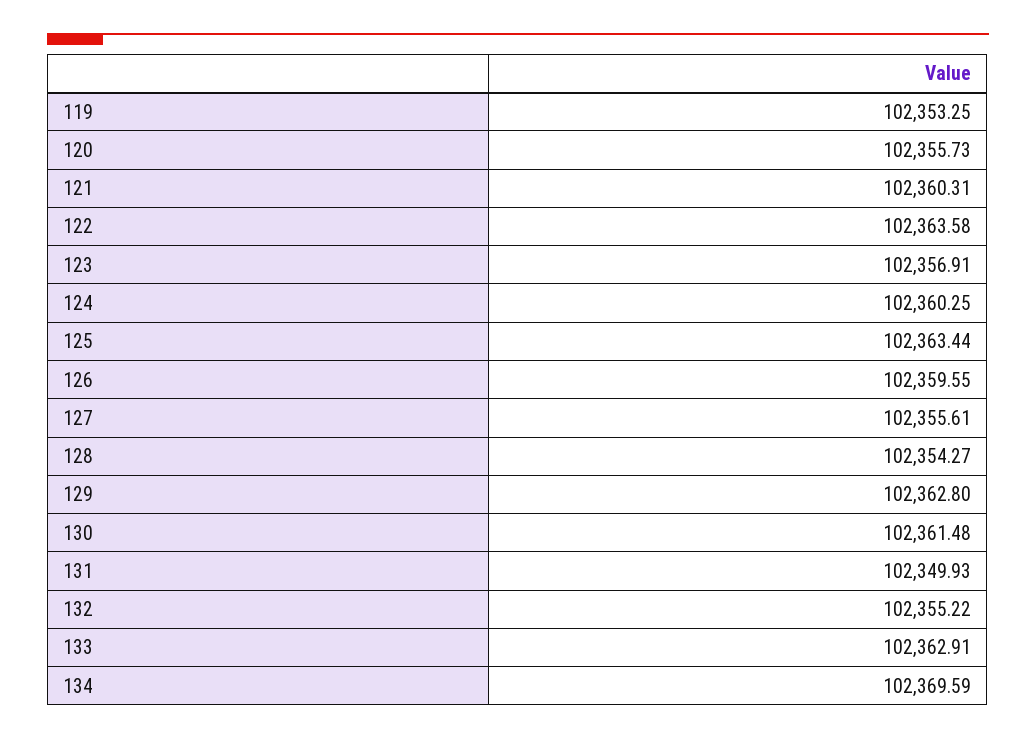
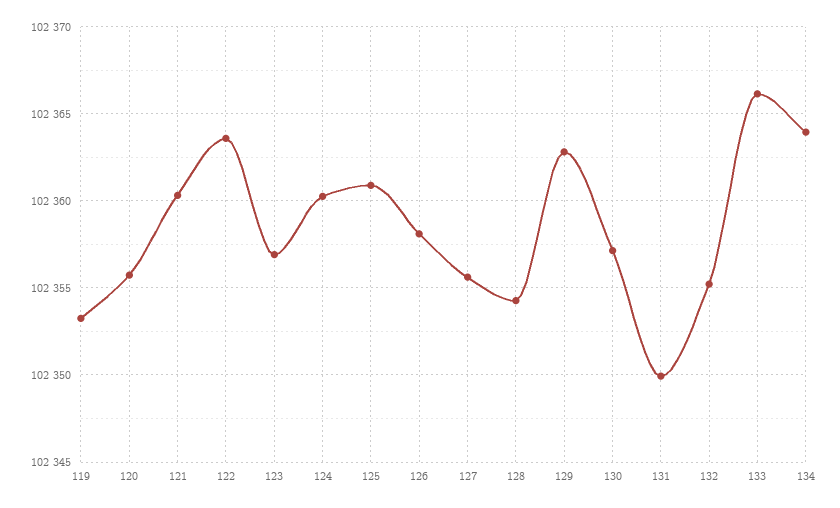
125: 102363.44 -> 102361
126: 102359.55 -> 102358
130: 102361.48 -> 102357
133: 102362.91 -> 102366
134: 102369.59 -> 102364

